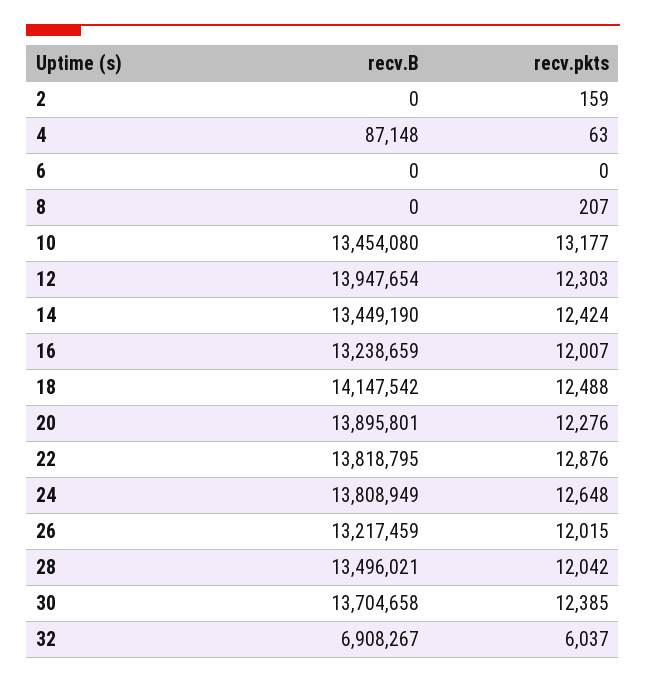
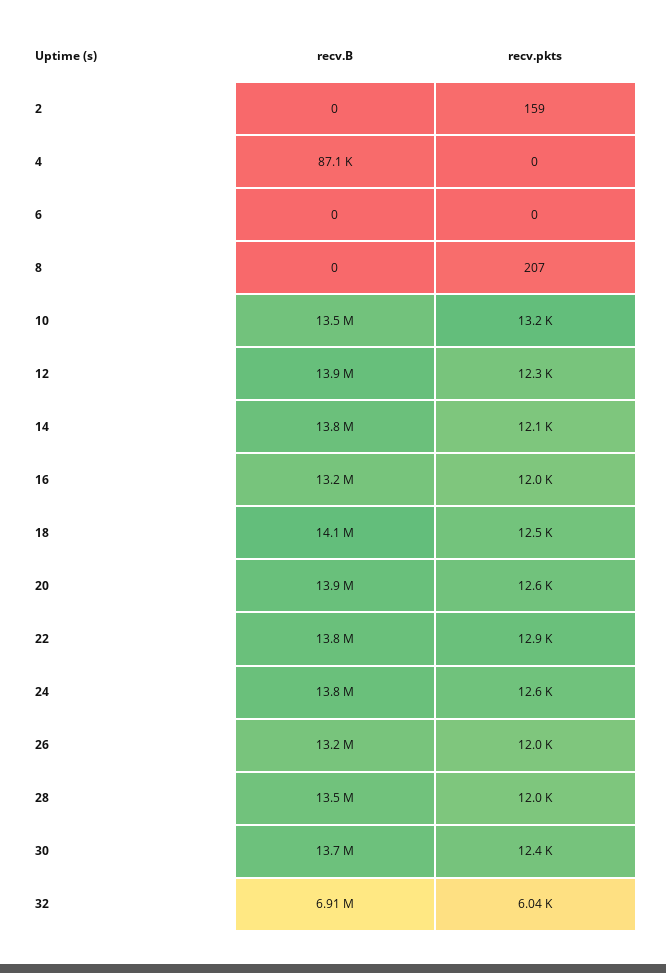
recv.pkts, 4: 63 -> 0
recv.B, 14: 13449190 -> 13800000
recv.pkts, 14: 12424 -> 12100
recv.pkts, 20: 12276 -> 12600

